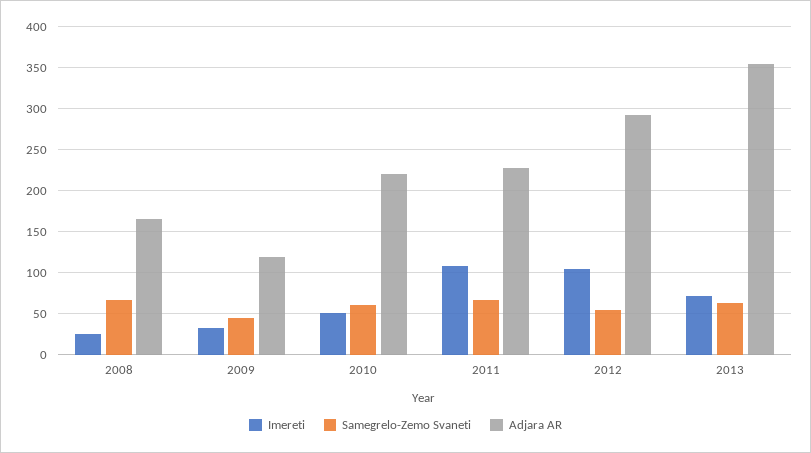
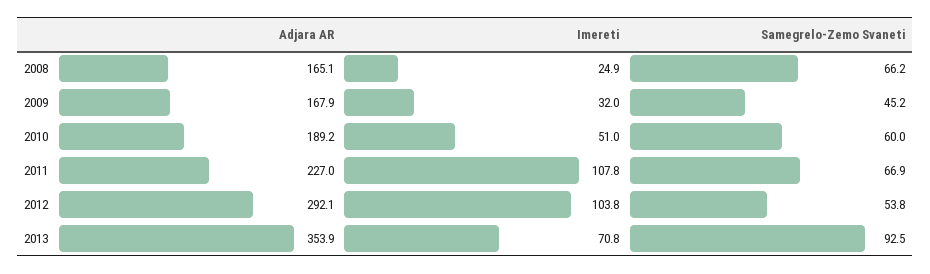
Adjara AR, 2009: 120 -> 167.9
Adjara AR, 2010: 220 -> 189.2
Samegrelo-Zemo Svaneti, 2013: 60 -> 92.5

